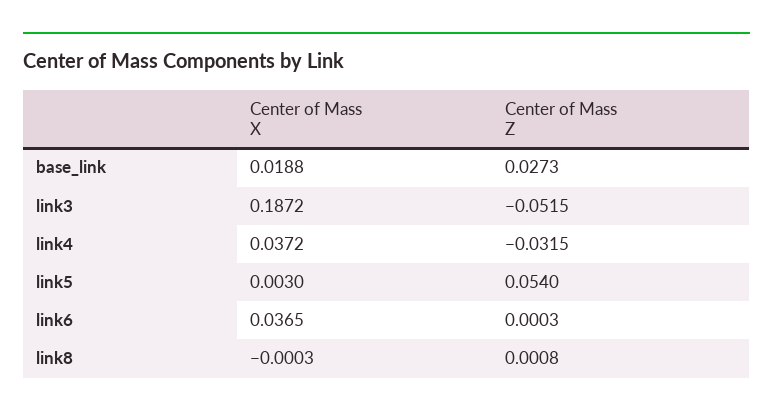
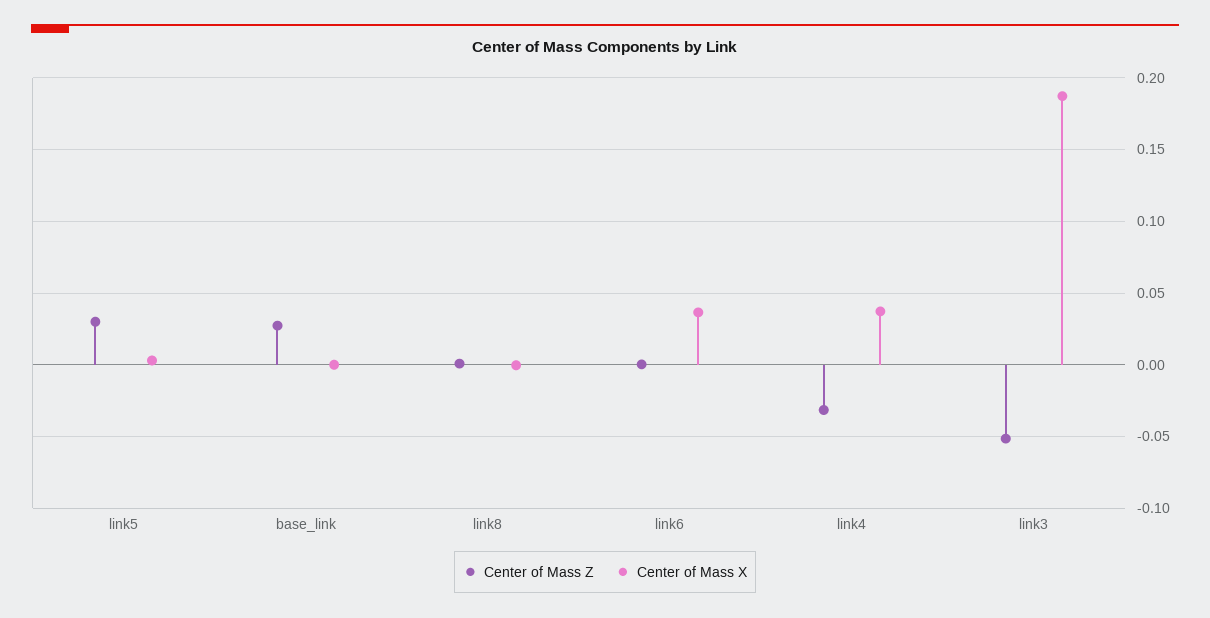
Center of Mass X, base_link: 0.0188 -> 0
Center of Mass Z, link5: 0.054 -> 0.03

